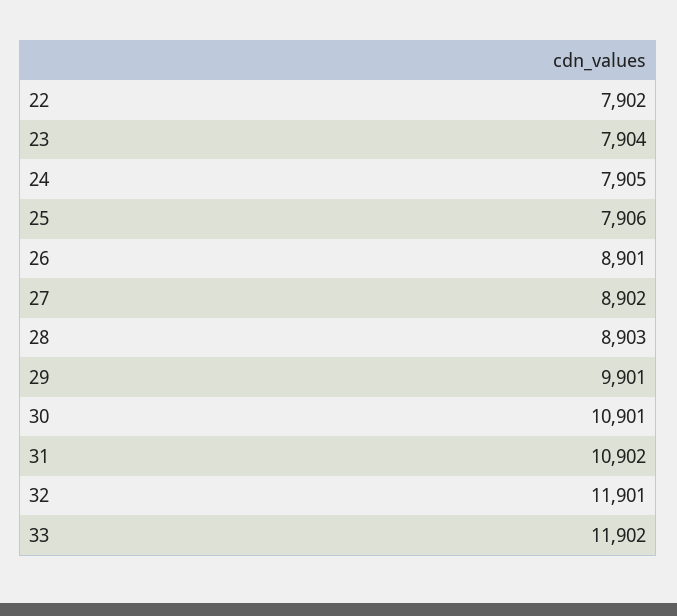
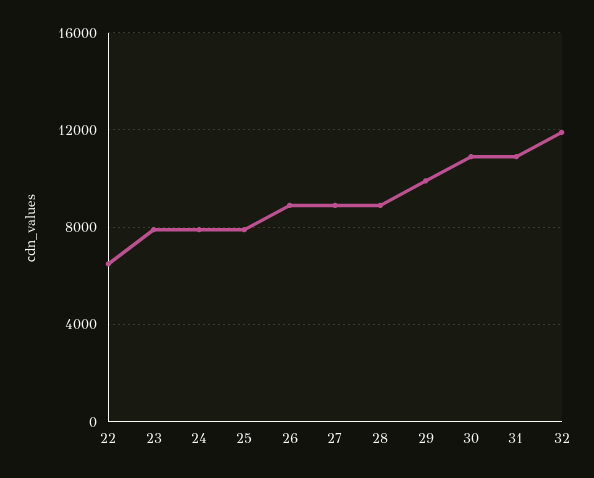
22: 7902 -> 6500
33: 11902 -> none

